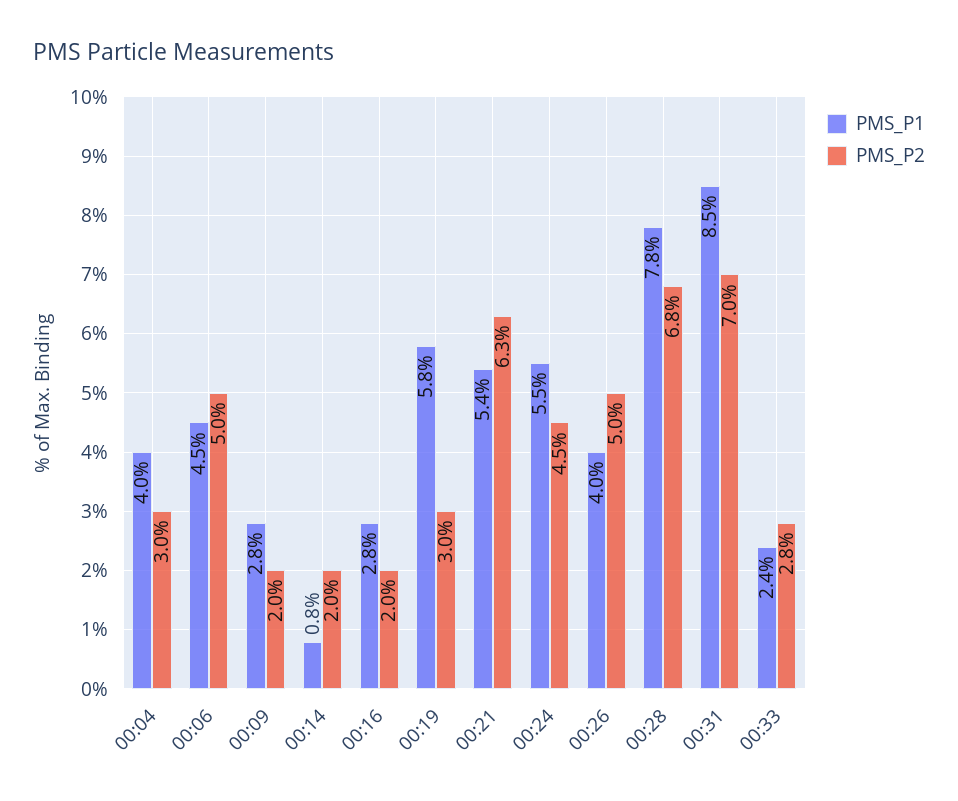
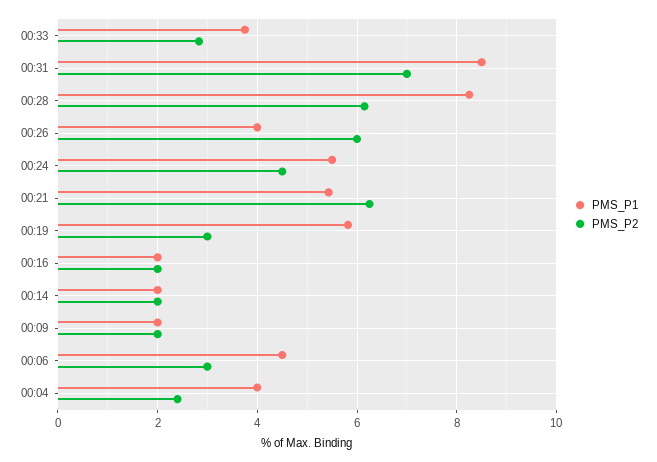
PMS_P2, 00:04: 3 -> 2.4
PMS_P2, 00:06: 5 -> 3
PMS_P1, 00:09: 2.8 -> 2
PMS_P1, 00:14: 0.8 -> 2
PMS_P1, 00:16: 2.8 -> 2
PMS_P2, 00:26: 5 -> 6
PMS_P1, 00:28: 7.8 -> 8.2
PMS_P2, 00:28: 6.8 -> 6.2
PMS_P1, 00:33: 2.4 -> 3.8

